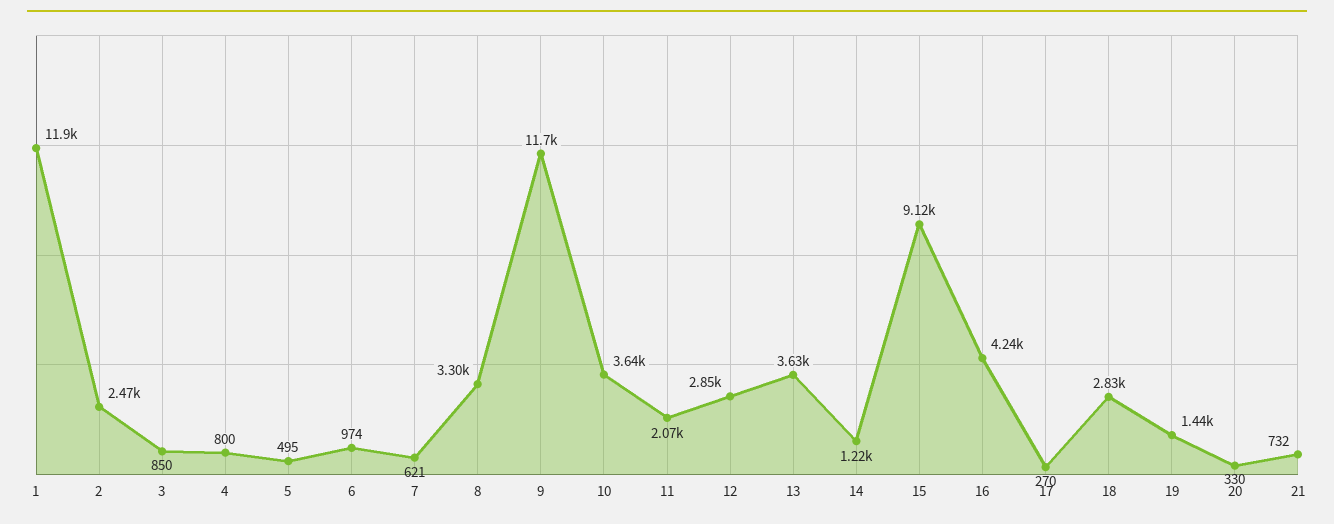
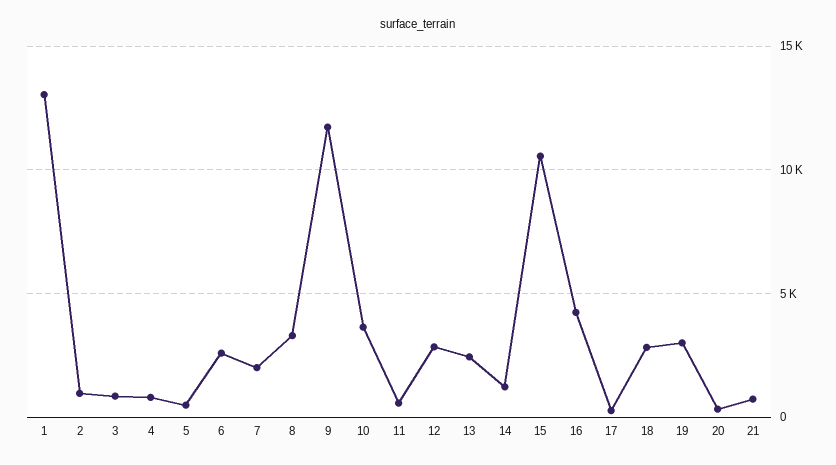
1: 11900 -> 13000
2: 2470 -> 1000
6: 974 -> 2500
7: 621 -> 2000
11: 2070 -> 500
13: 3630 -> 2500
15: 9120 -> 10500
19: 1440 -> 3000

